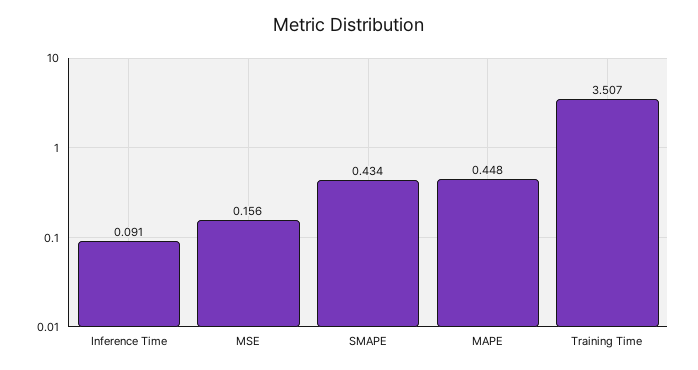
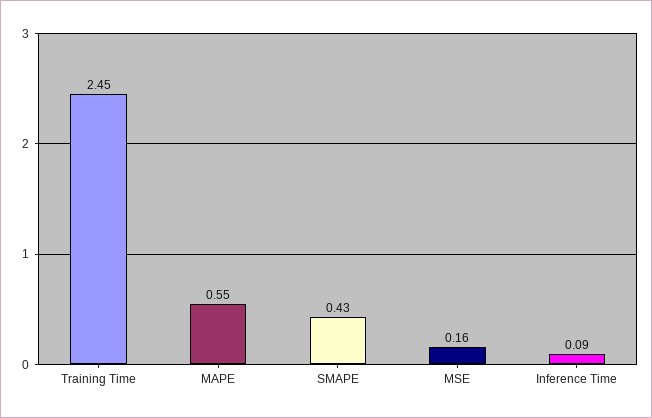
MAPE: 0.448 -> 0.55
Training Time: 3.507 -> 2.45

